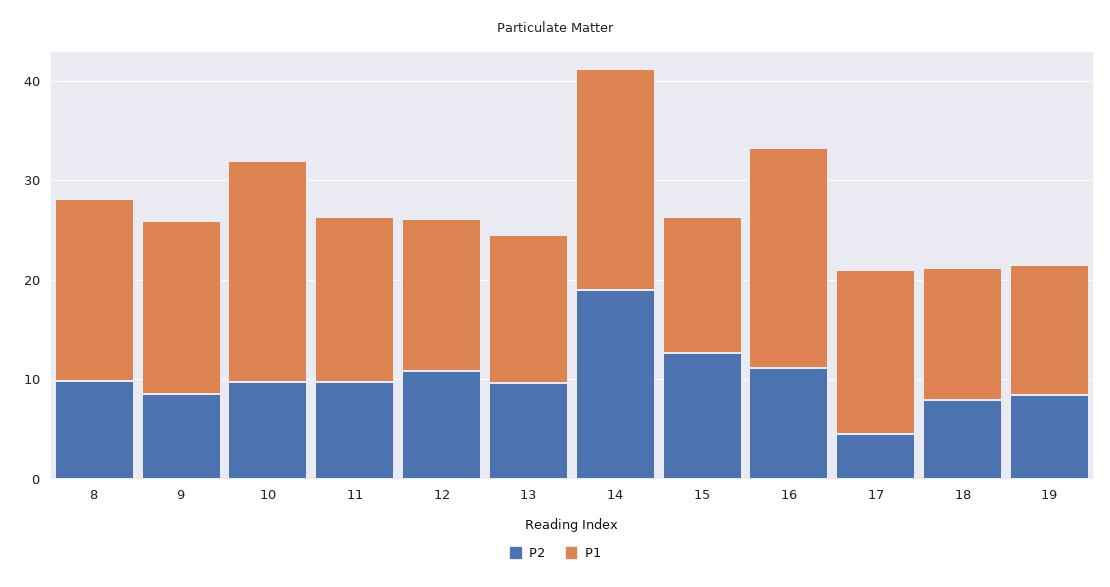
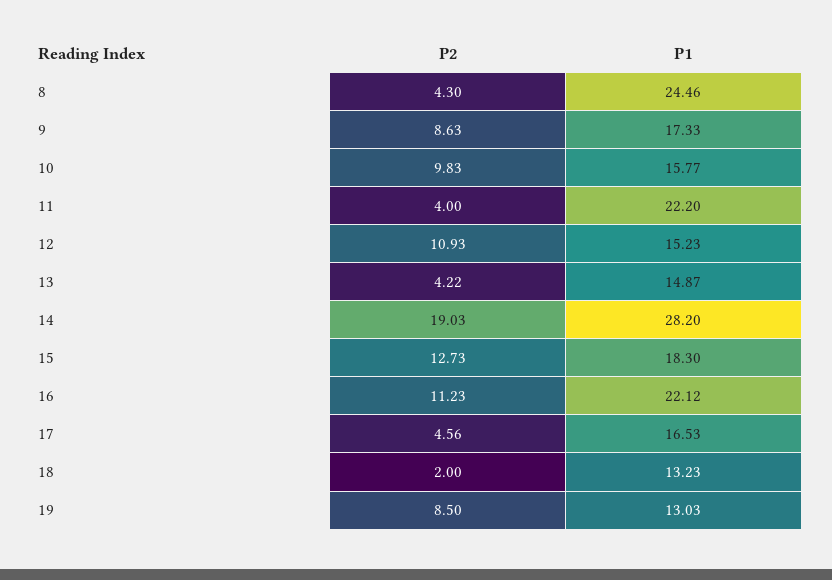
P2, 8: 10 -> 4.3
P1, 8: 18 -> 24.46
P1, 10: 22 -> 15.77
P2, 11: 10 -> 4
P1, 11: 16 -> 22.2
P2, 13: 10 -> 4.22
P1, 14: 22 -> 28.2
P1, 15: 14 -> 18.3
P2, 18: 8 -> 2

